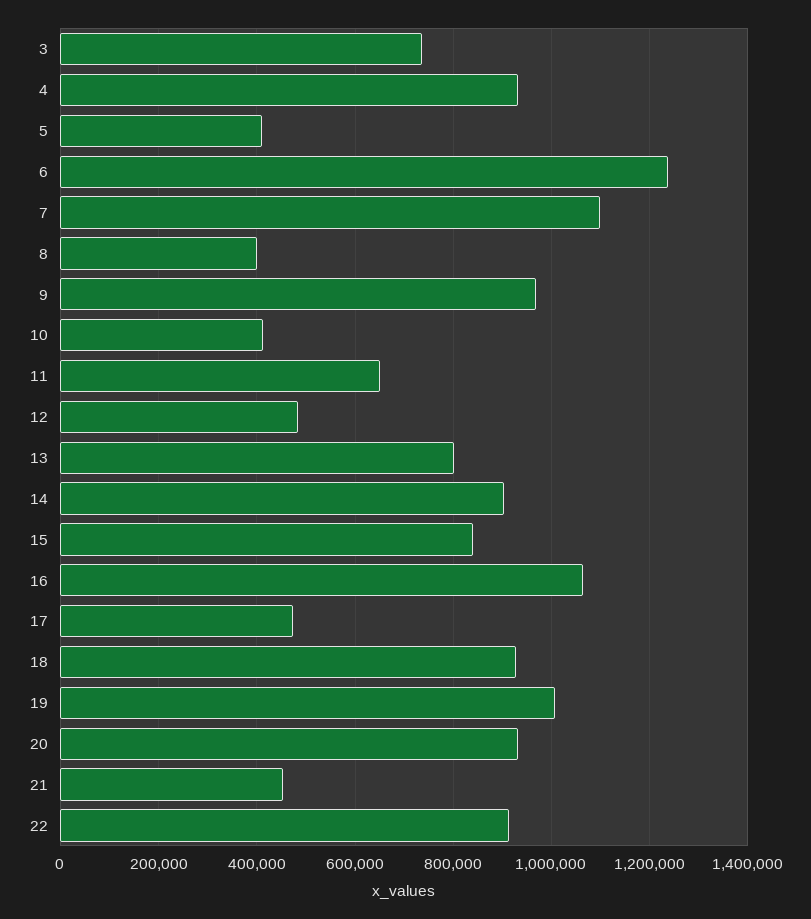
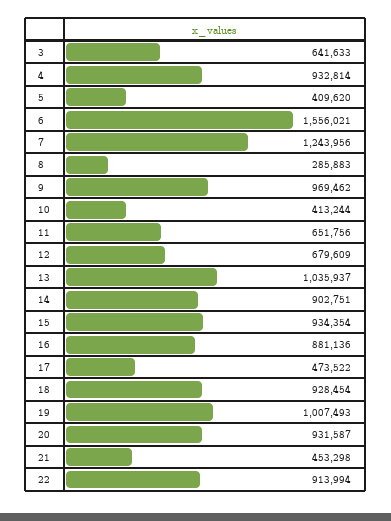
3: 740000 -> 641633
6: 1240000 -> 1556021
7: 1100000 -> 1243956
8: 400000 -> 285883
12: 480000 -> 679609
13: 800000 -> 1035937
15: 840000 -> 934354
16: 1060000 -> 881136

